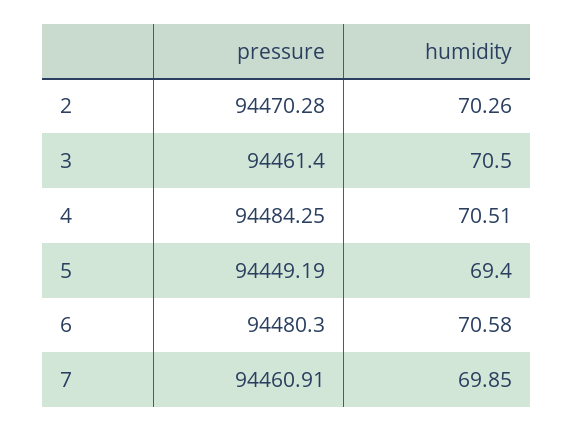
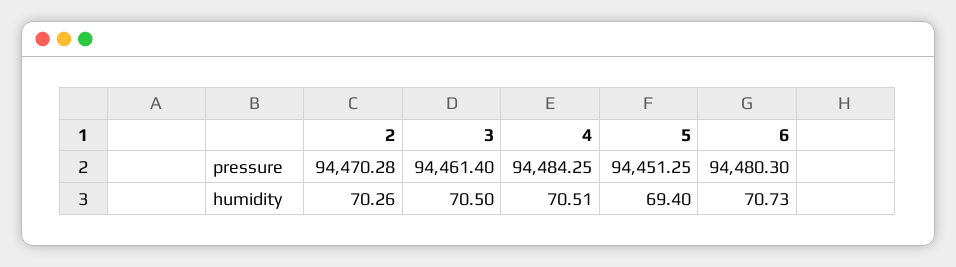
pressure, 5: 94449.19 -> 94451.25
humidity, 6: 70.58 -> 70.73
pressure, 7: 94460.91 -> none
humidity, 7: 69.85 -> none

